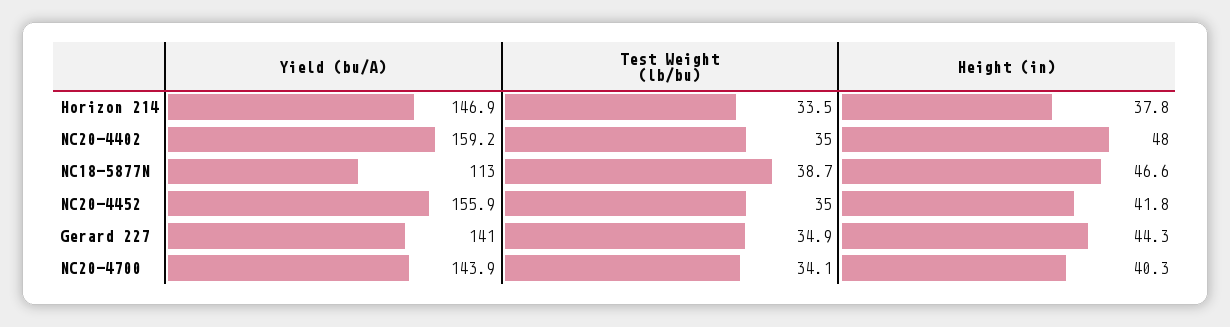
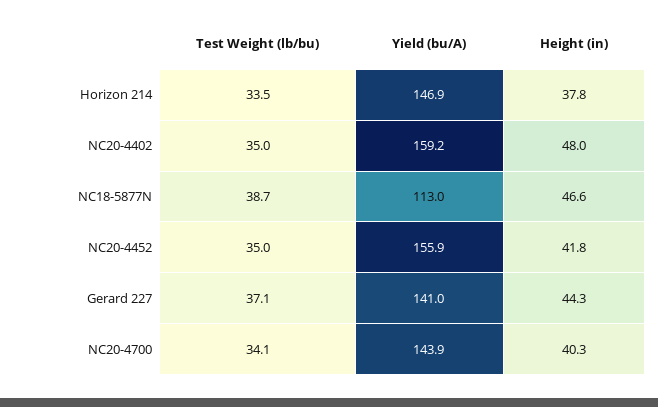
Test Weight (lb/bu), Gerard 227: 34.9 -> 37.1

